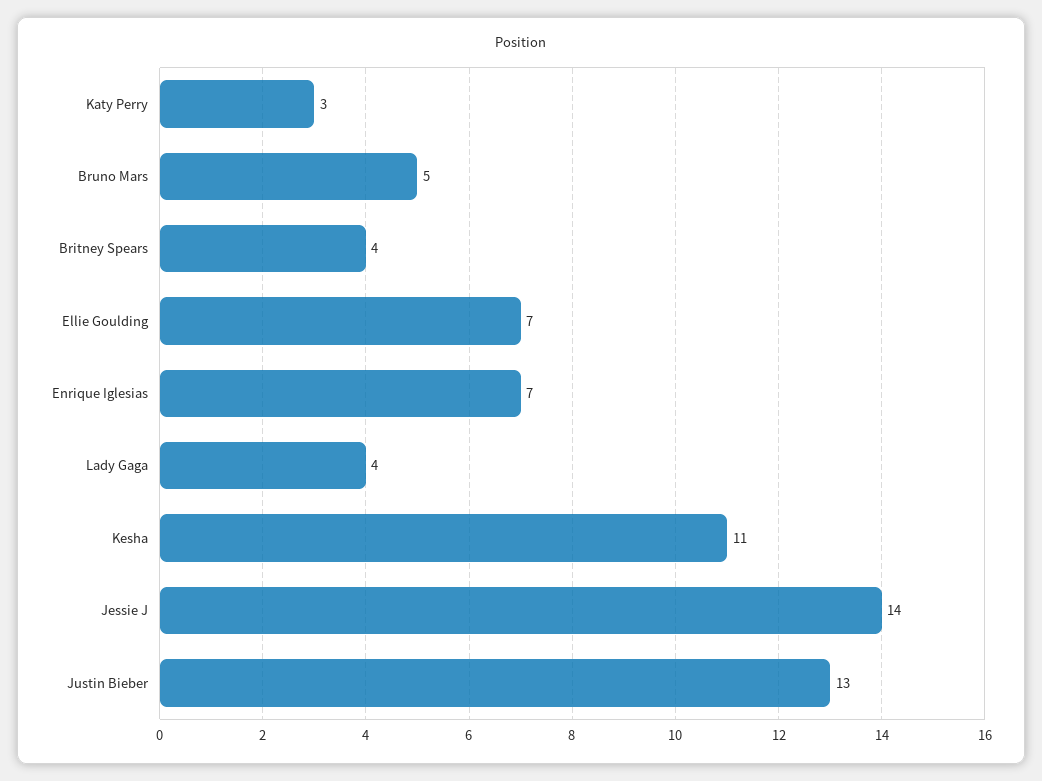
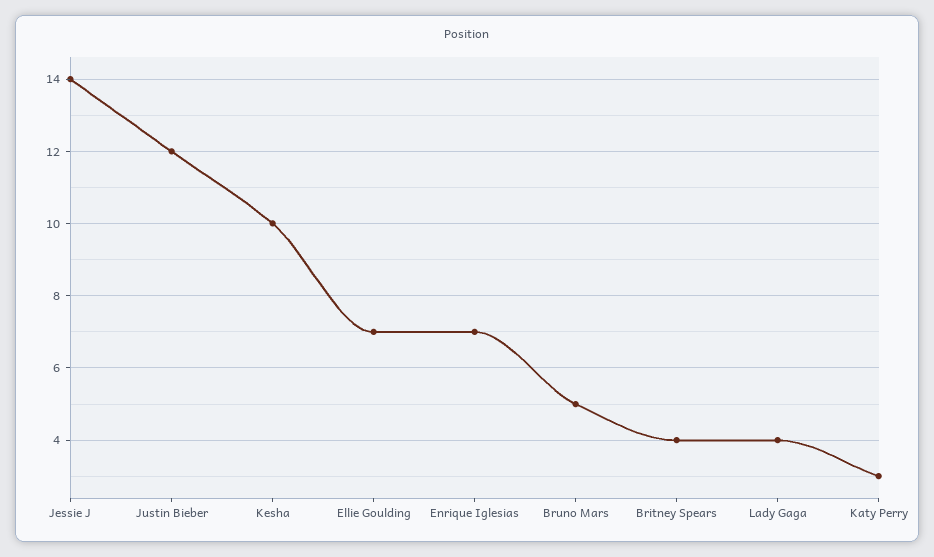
Kesha: 11 -> 10
Justin Bieber: 13 -> 12

